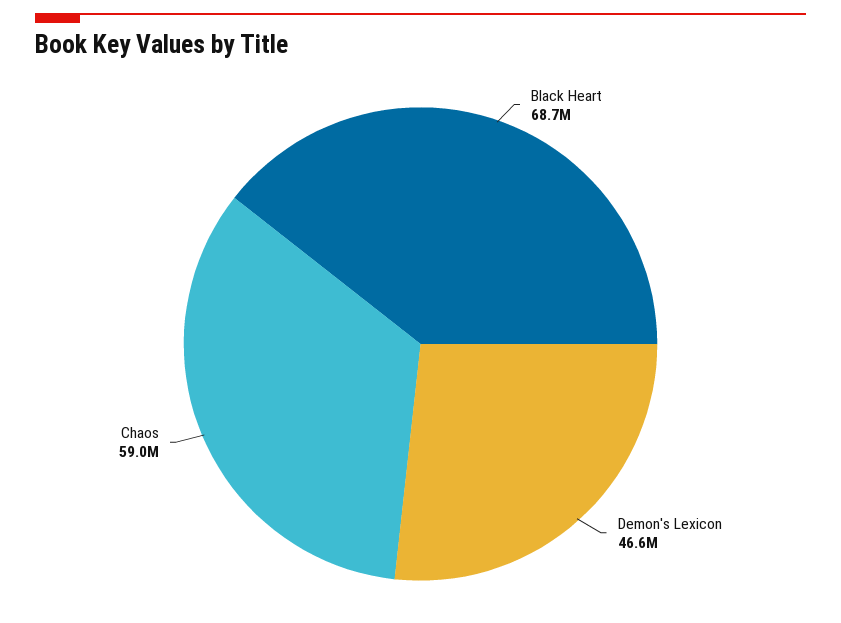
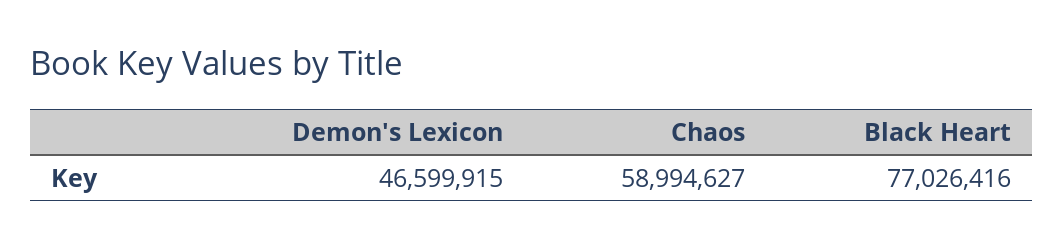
Black Heart: 68700000 -> 77026416

